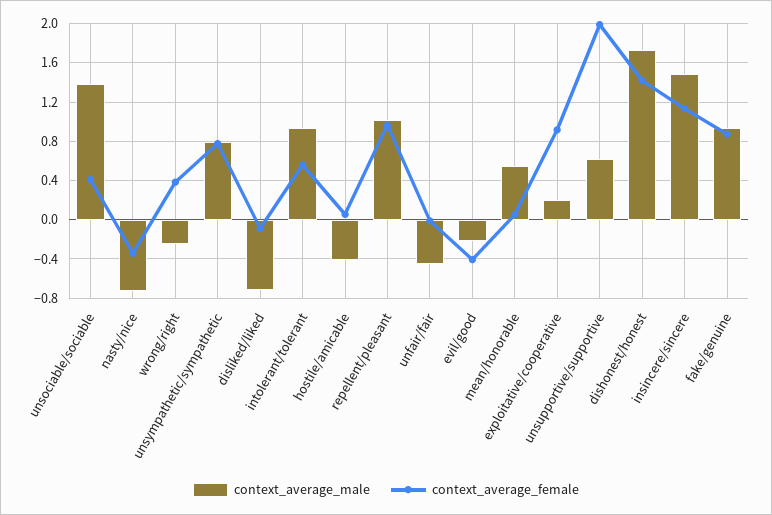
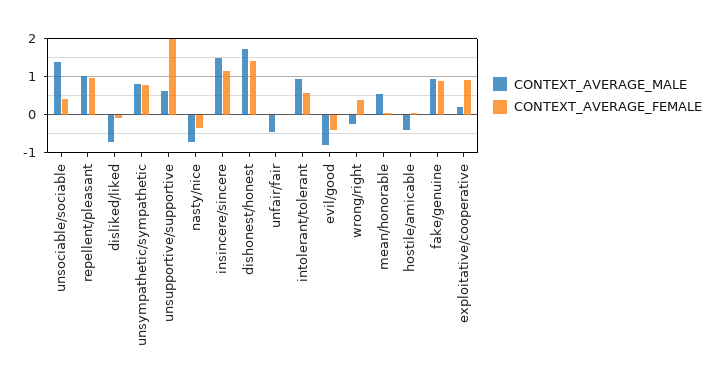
context_average_male, evil/good: -0.2 -> -0.8

